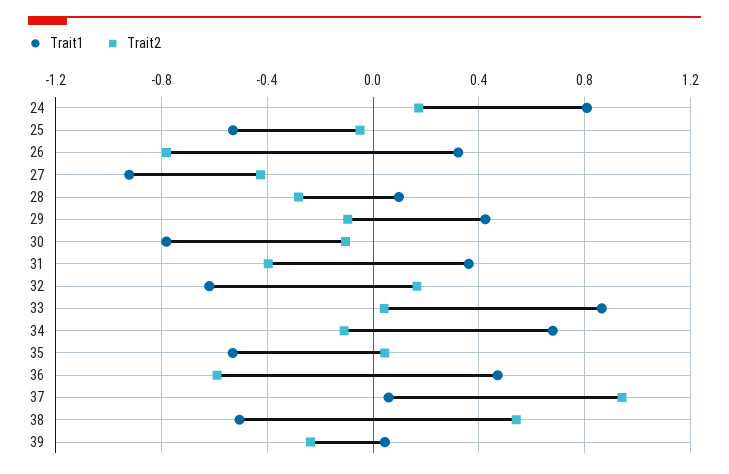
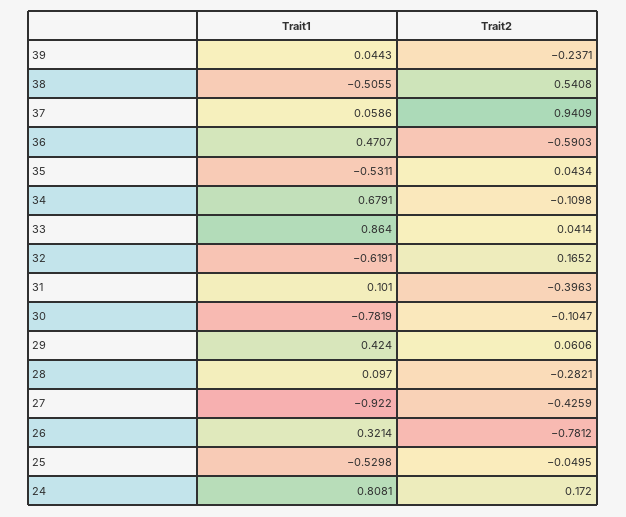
Trait2, 29: -0.1 -> 0.0606
Trait1, 31: 0.35 -> 0.101

